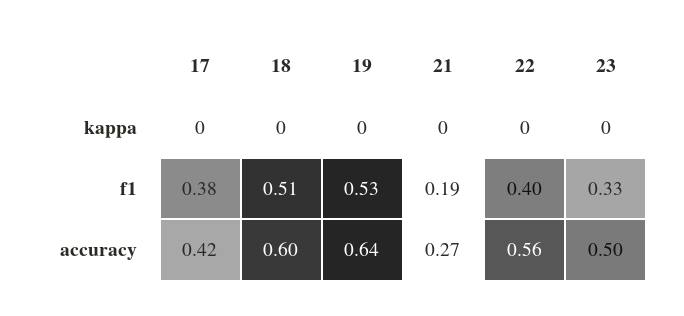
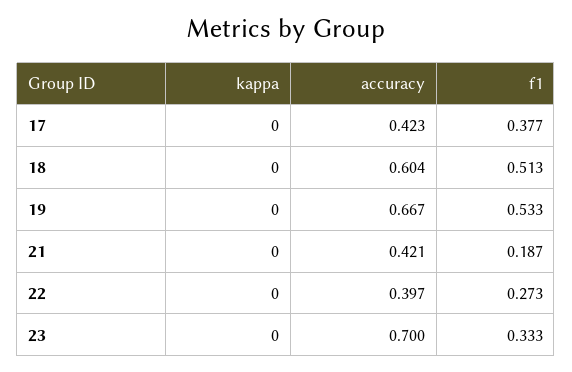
22, f1: 0.4 -> 0.273
19, accuracy: 0.64 -> 0.667
21, accuracy: 0.27 -> 0.421
22, accuracy: 0.56 -> 0.397
23, accuracy: 0.5 -> 0.7

